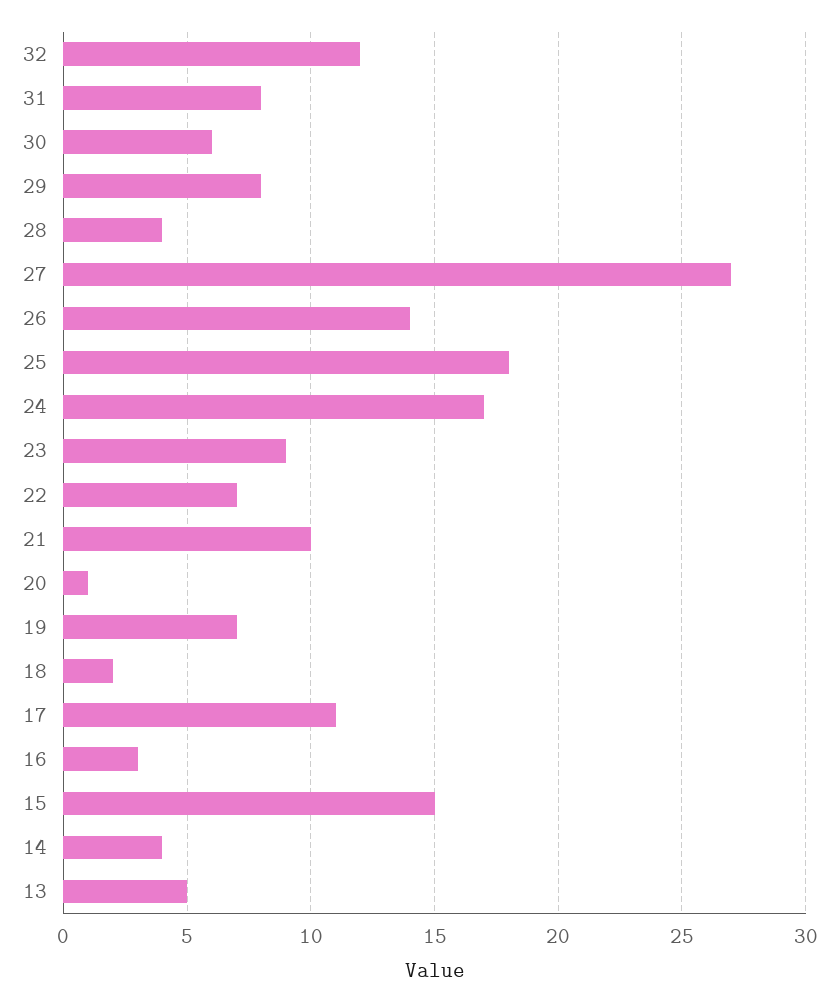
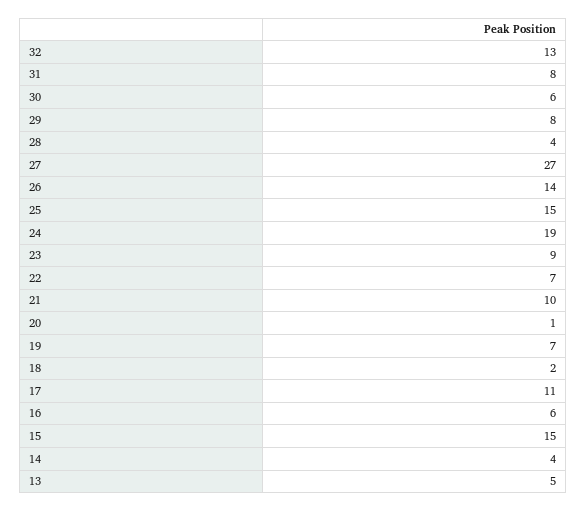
32: 12 -> 13
25: 18 -> 15
24: 17 -> 19
16: 3 -> 6

